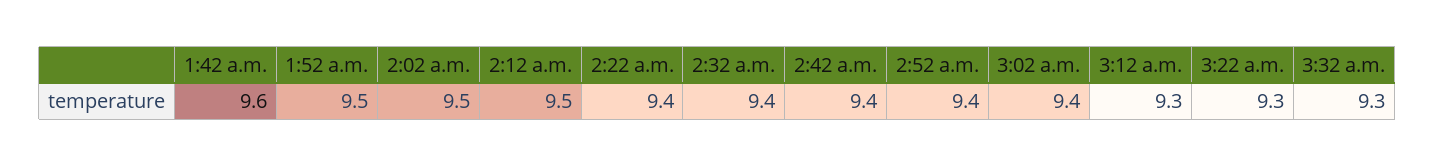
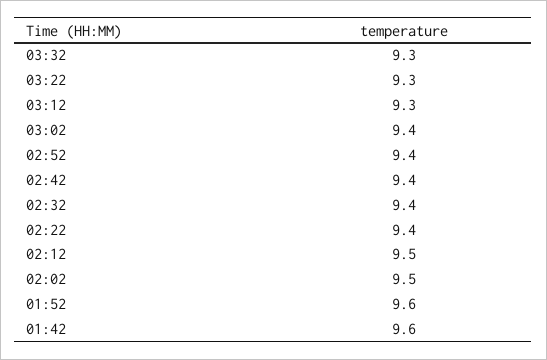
1:52 a.m.: 9.5 -> 9.6

